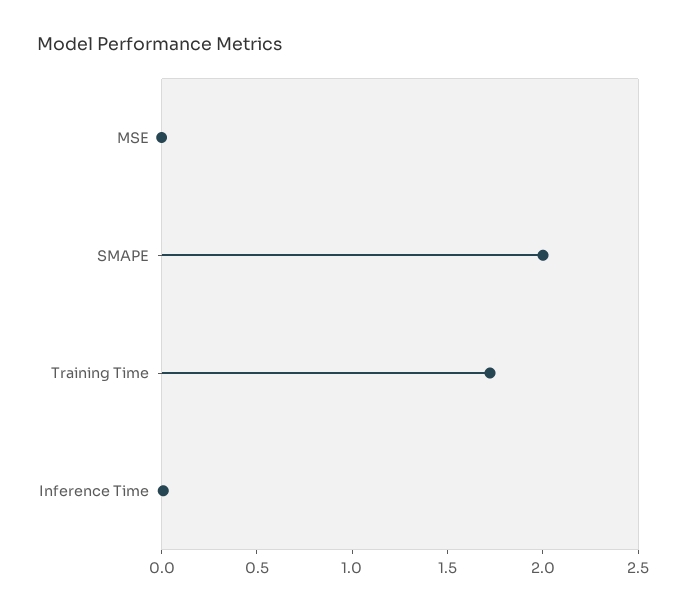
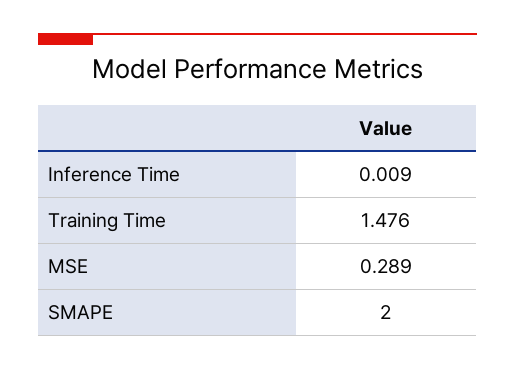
MSE: 0 -> 0.289
Training Time: 1.7 -> 1.476

